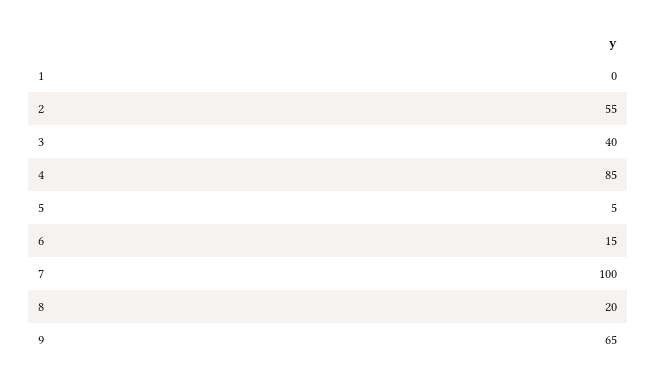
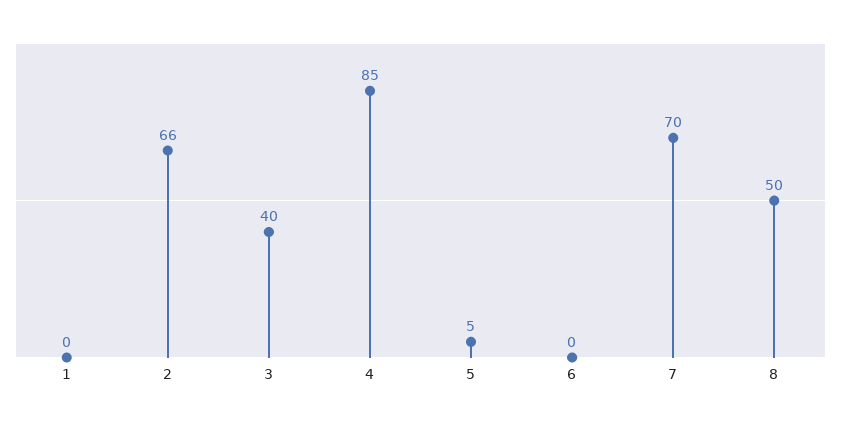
2: 55 -> 66
6: 15 -> 0
7: 100 -> 70
8: 20 -> 50
9: 65 -> none

